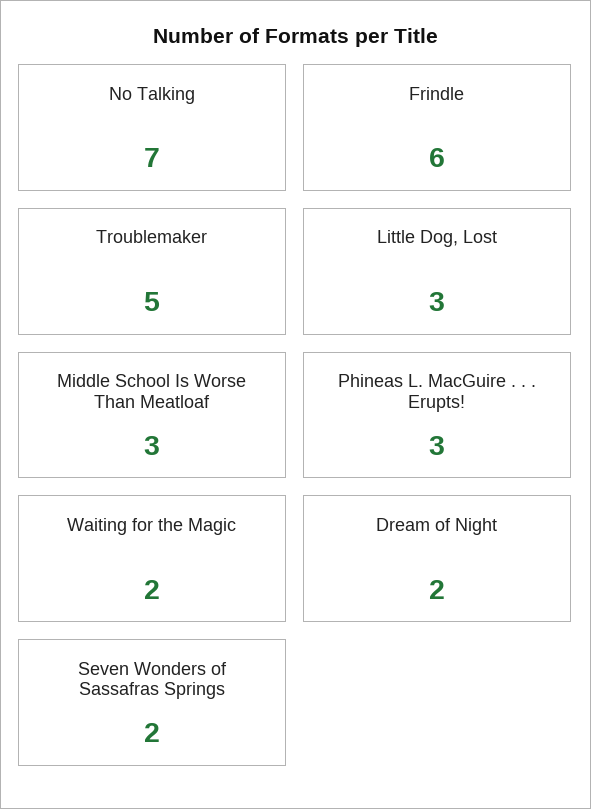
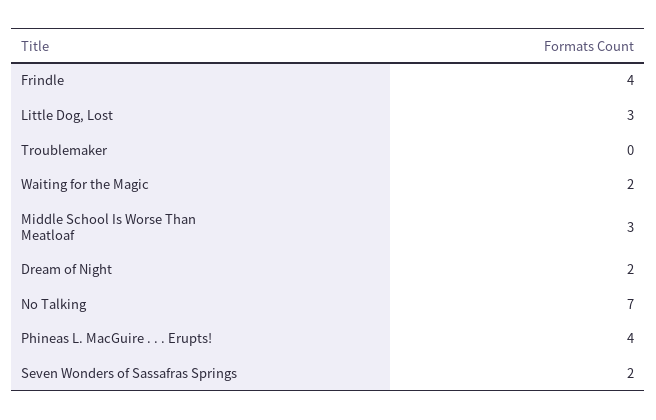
Frindle: 6 -> 4
Troublemaker: 5 -> 0
Phineas L. MacGuire . . . Erupts!: 3 -> 4

